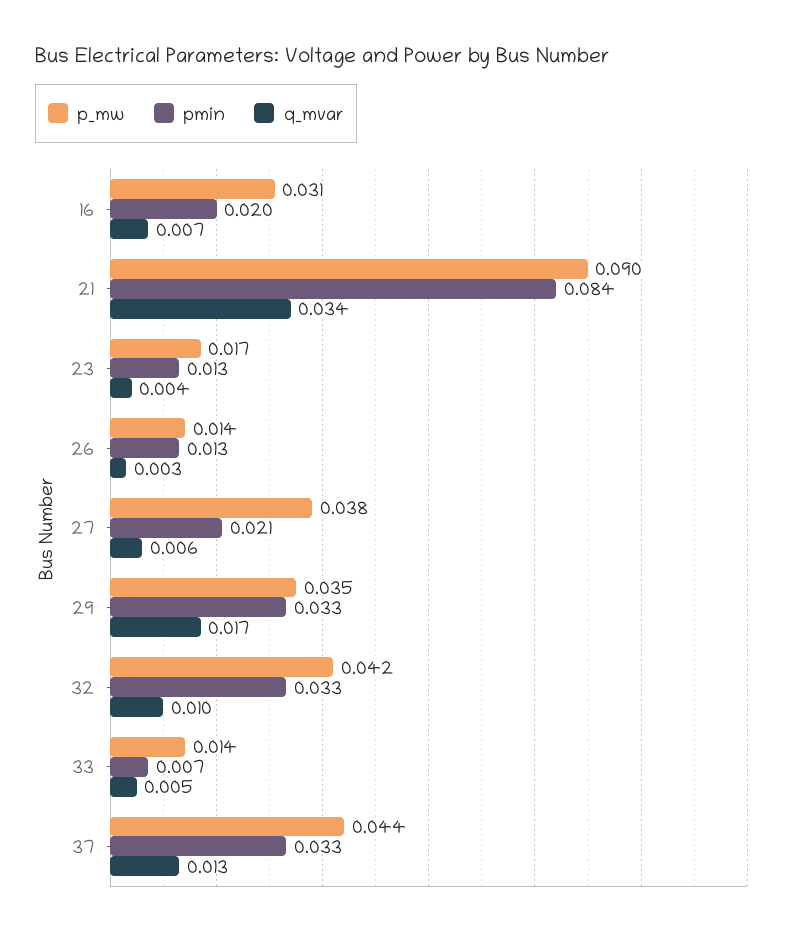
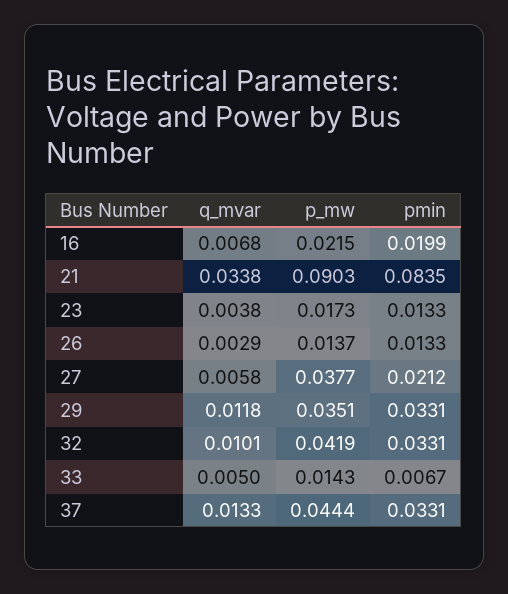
p_mw, 16: 0.031 -> 0.0215
q_mvar, 29: 0.017 -> 0.0118

